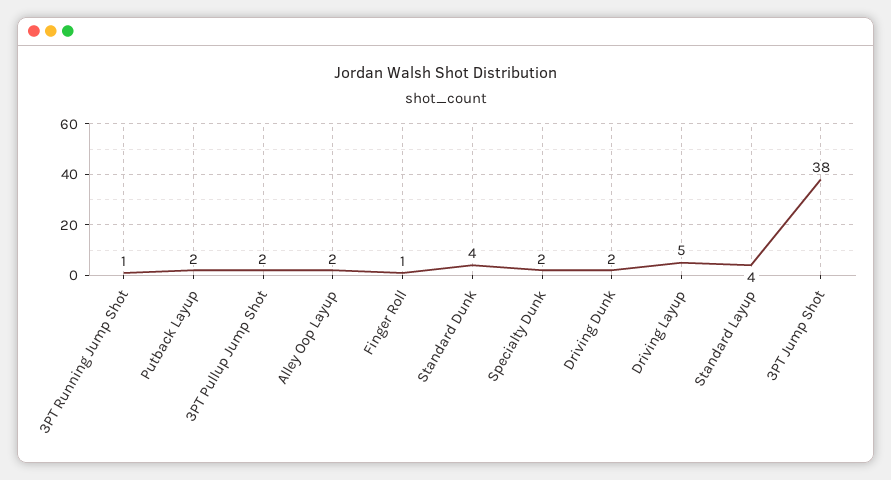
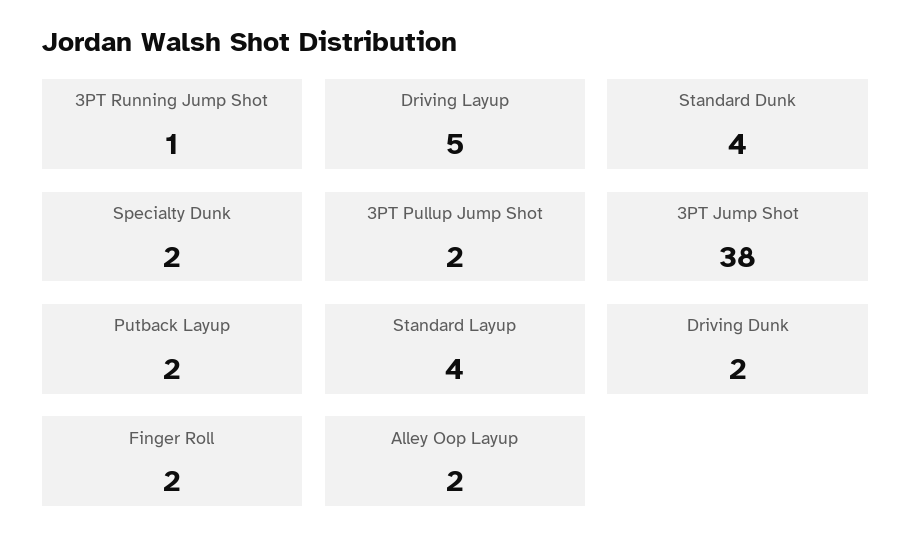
Finger Roll: 1 -> 2

